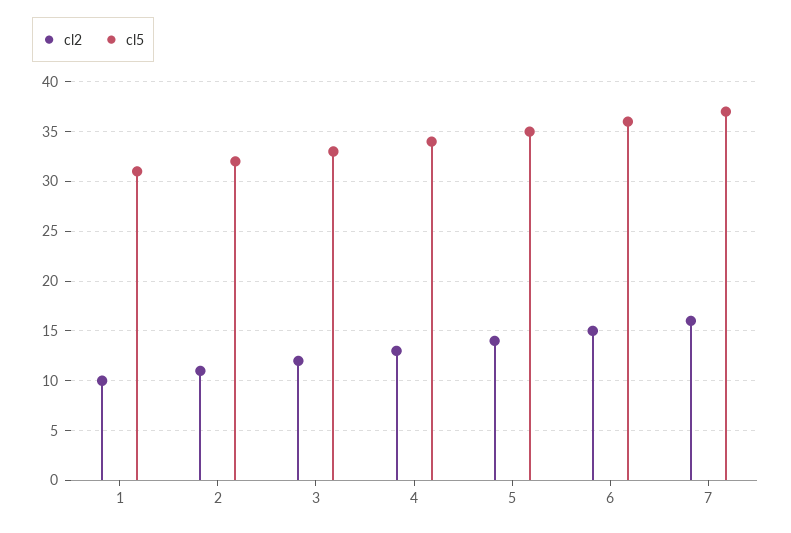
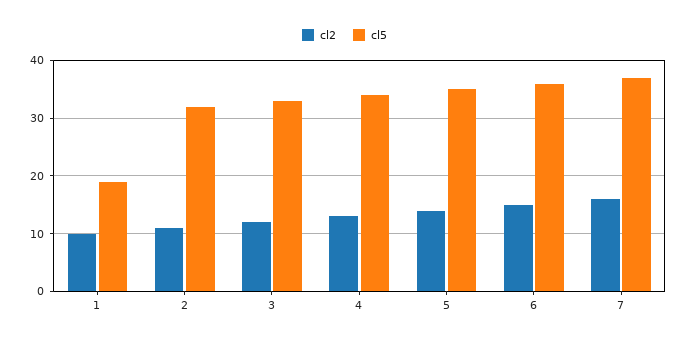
cl5, 1: 31 -> 20

